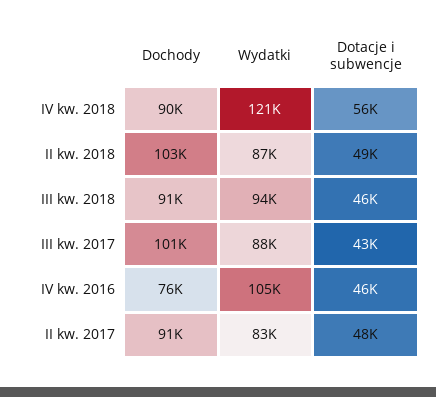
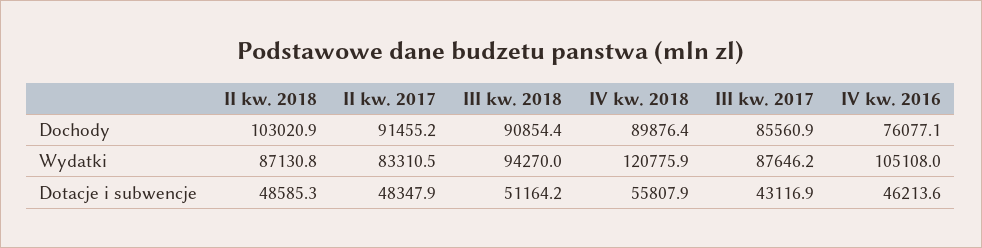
Dotacje i subwencje, III kw. 2018: 46000 -> 51164.2
Dochody, III kw. 2017: 101000 -> 85560.9

